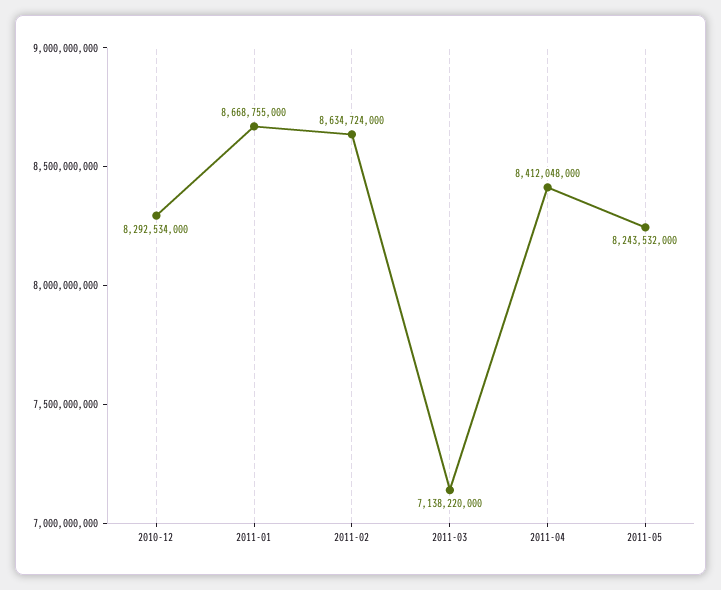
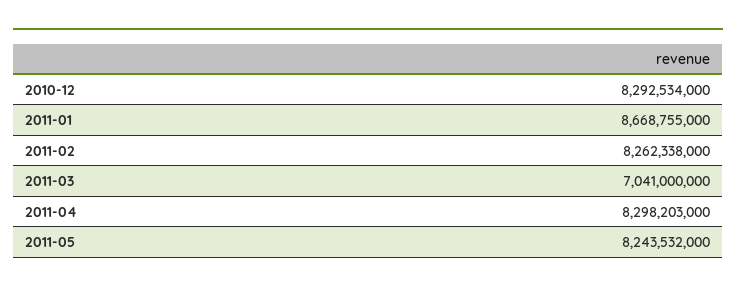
2011-02: 8634724000 -> 8262338000
2011-03: 7138220000 -> 7041000000
2011-04: 8412048000 -> 8298203000

